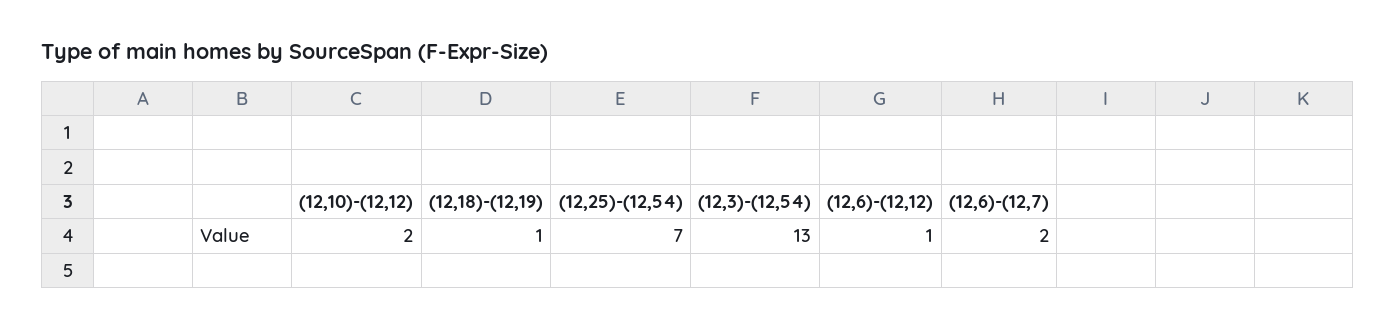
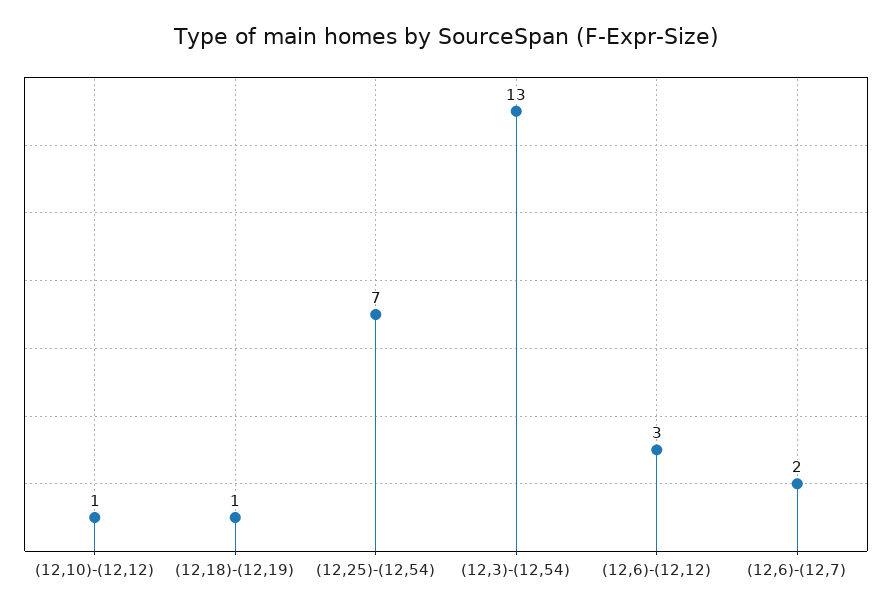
(12,10)-(12,12): 2 -> 1
(12,6)-(12,12): 1 -> 3

